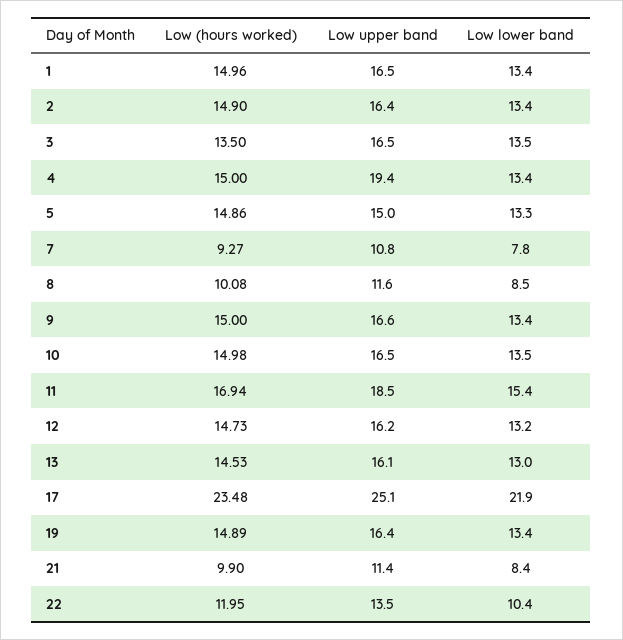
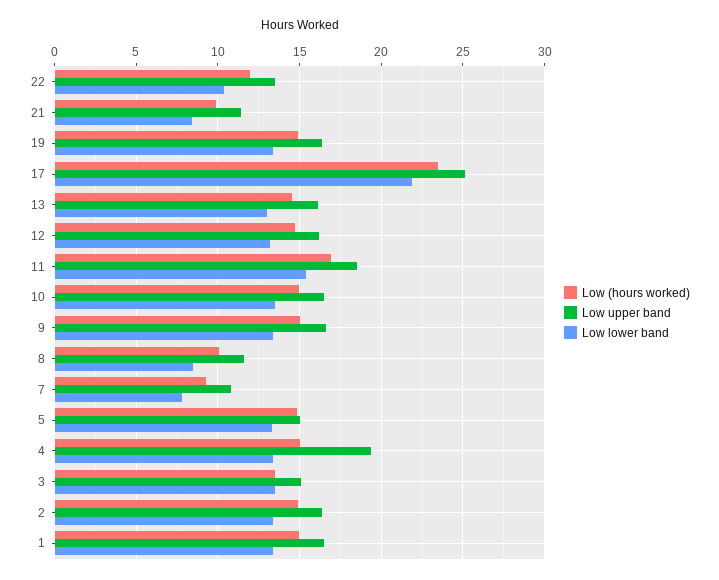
Low upper band, 3: 16.5 -> 15

